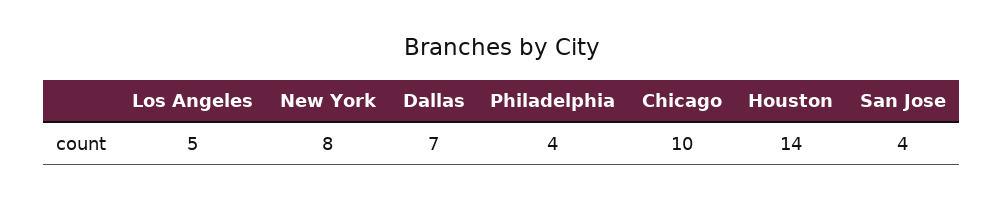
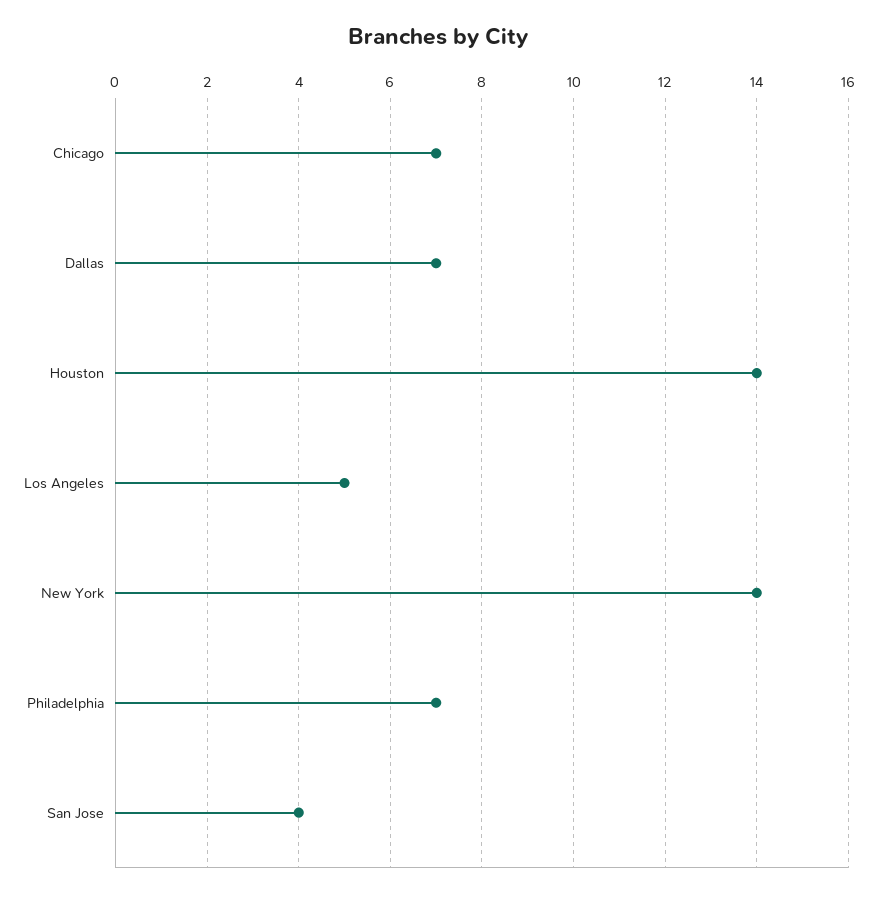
New York: 8 -> 14
Philadelphia: 4 -> 7
Chicago: 10 -> 7

